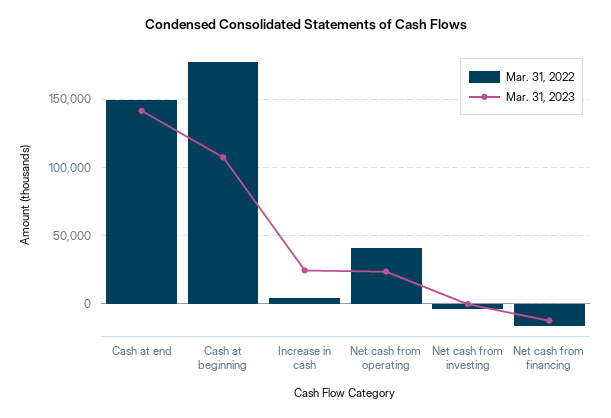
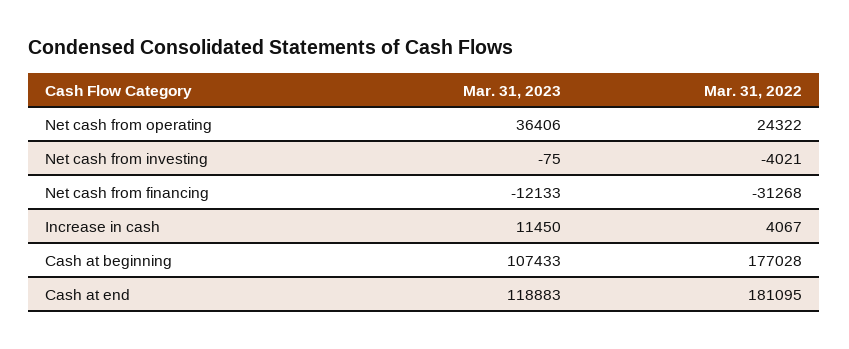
Mar. 31, 2022, Cash at end: 150000 -> 181095
Mar. 31, 2023, Cash at end: 140000 -> 118883
Mar. 31, 2023, Increase in cash: 25000 -> 11450
Mar. 31, 2022, Net cash from operating: 40000 -> 24322
Mar. 31, 2023, Net cash from operating: 25000 -> 36406
Mar. 31, 2022, Net cash from financing: -15000 -> -31268

